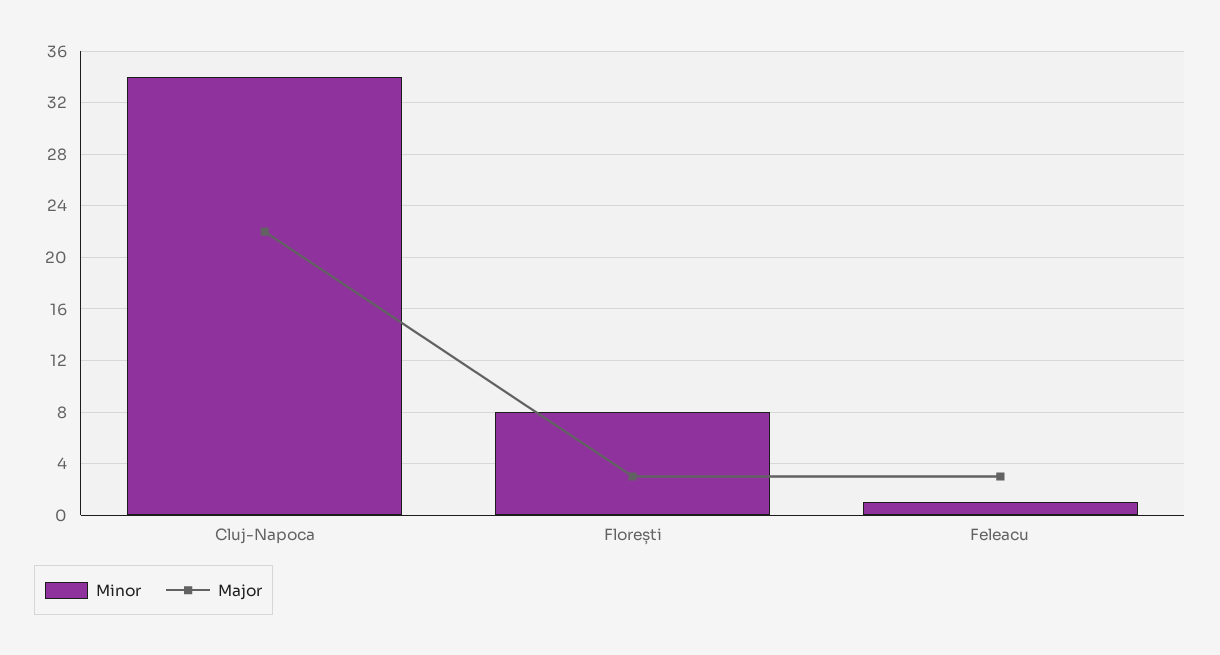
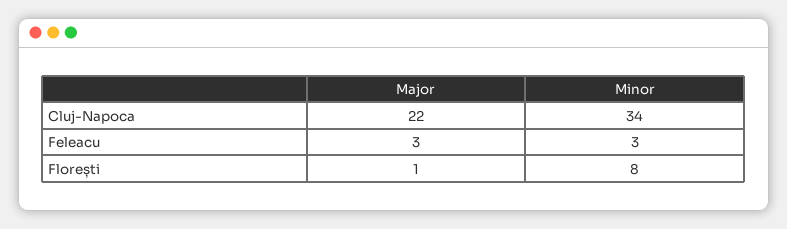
Major, Florești: 3 -> 1
Minor, Feleacu: 1 -> 3

